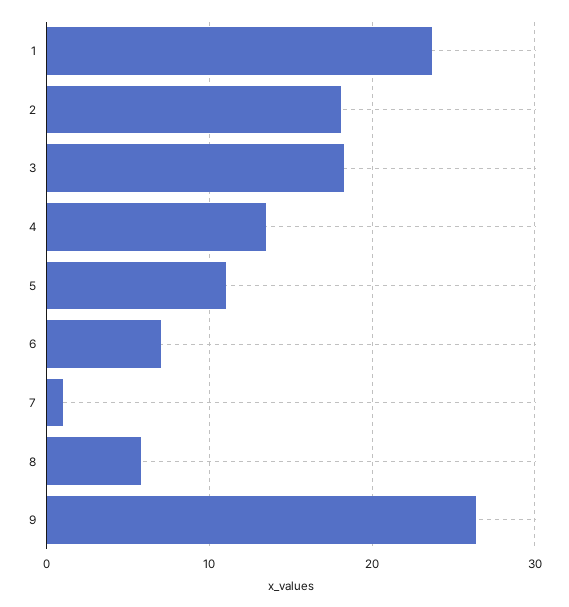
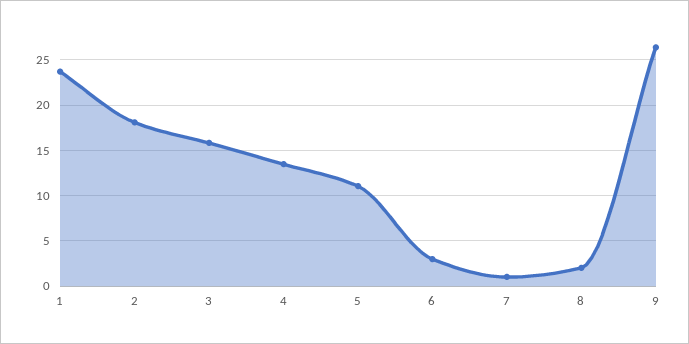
3: 18 -> 16
6: 7 -> 3
8: 6 -> 2

